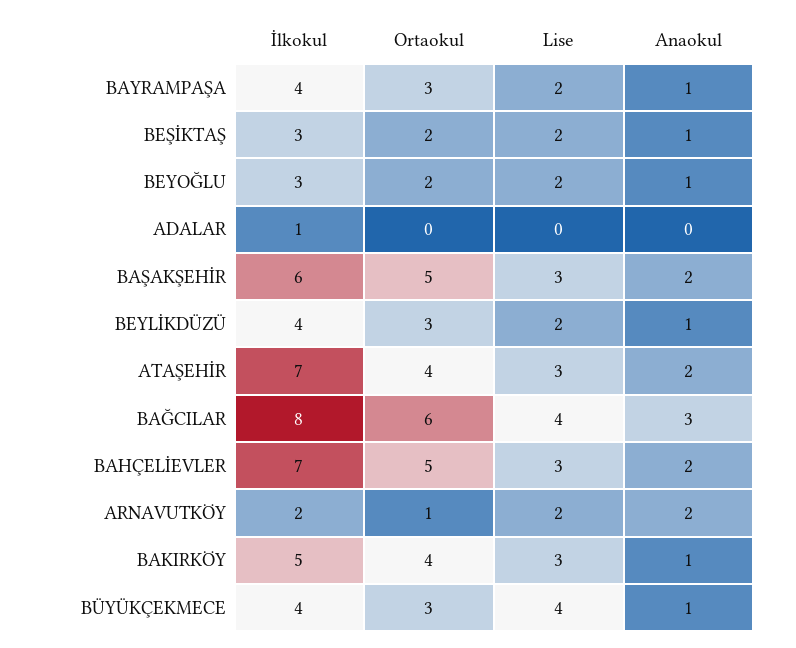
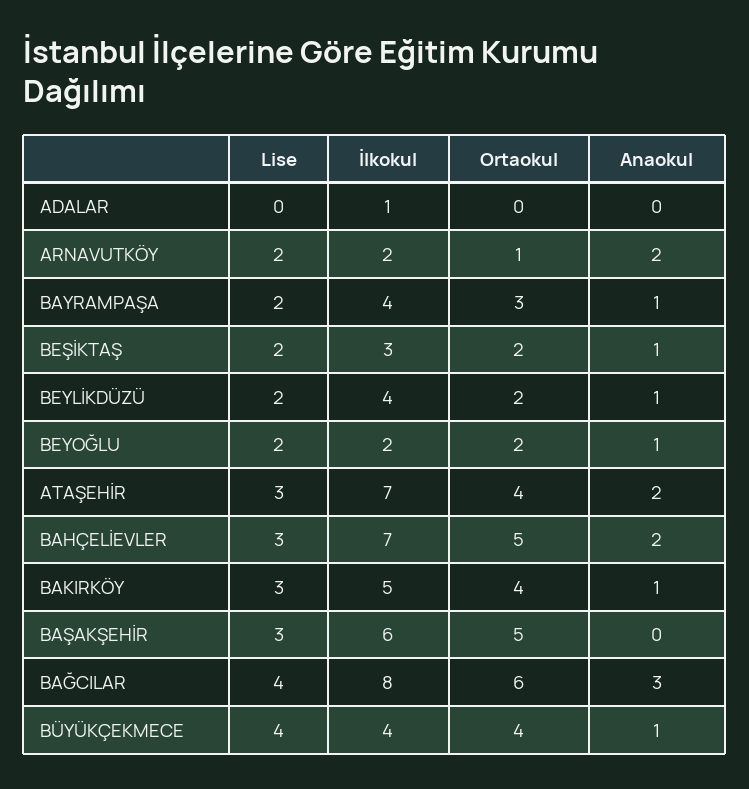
İlkokul, BEYOĞLU: 3 -> 2
Anaokul, BAŞAKŞEHİR: 2 -> 0
Ortaokul, BEYLİKDÜZÜ: 3 -> 2
Ortaokul, BÜYÜKÇEKMECE: 3 -> 4

